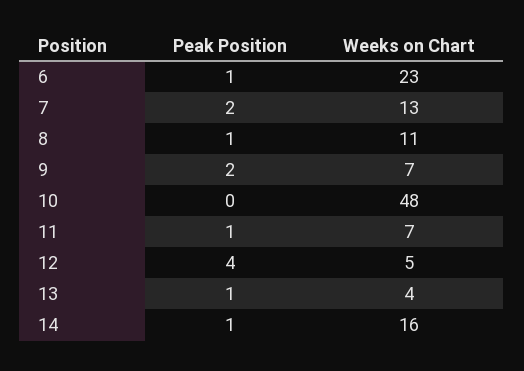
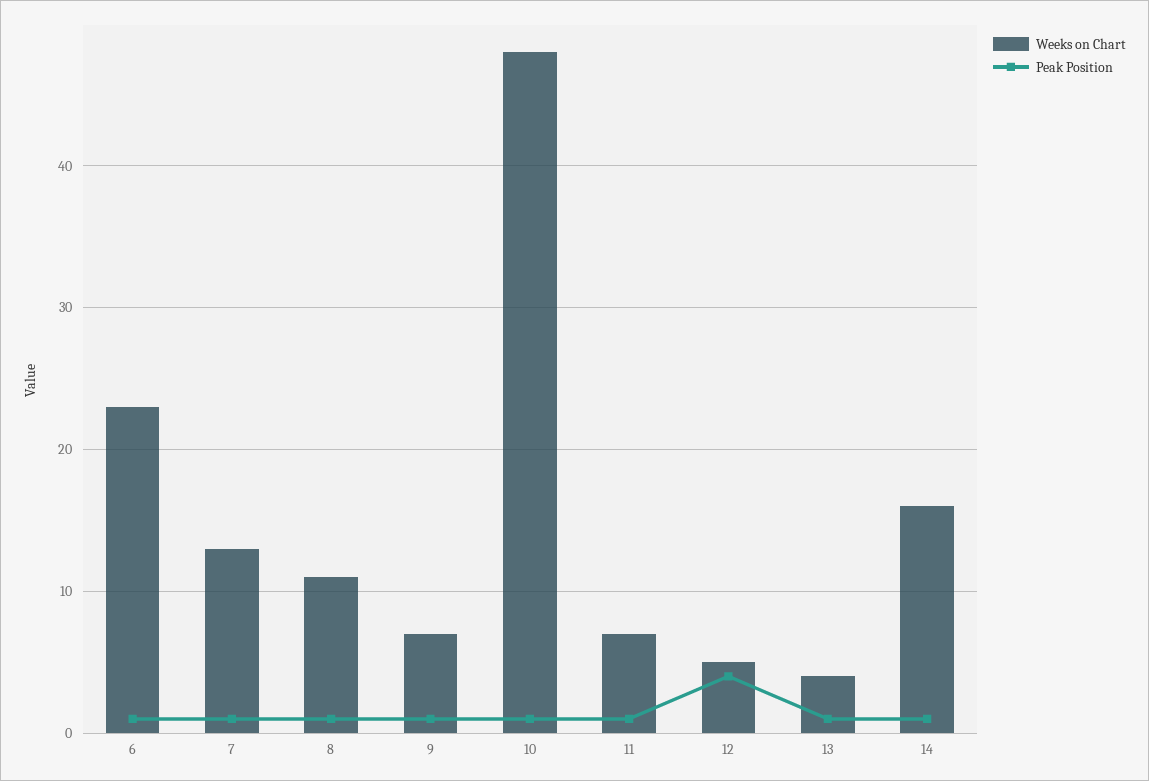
Peak Position, 7: 2 -> 1
Peak Position, 9: 2 -> 1
Peak Position, 10: 0 -> 1

